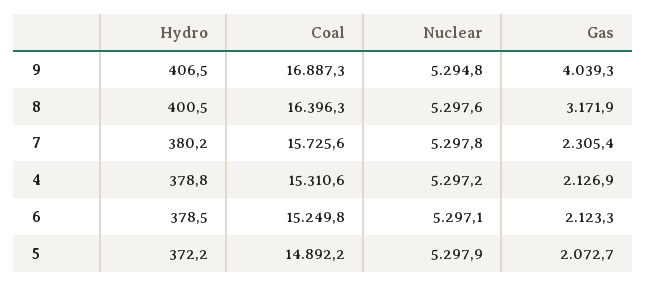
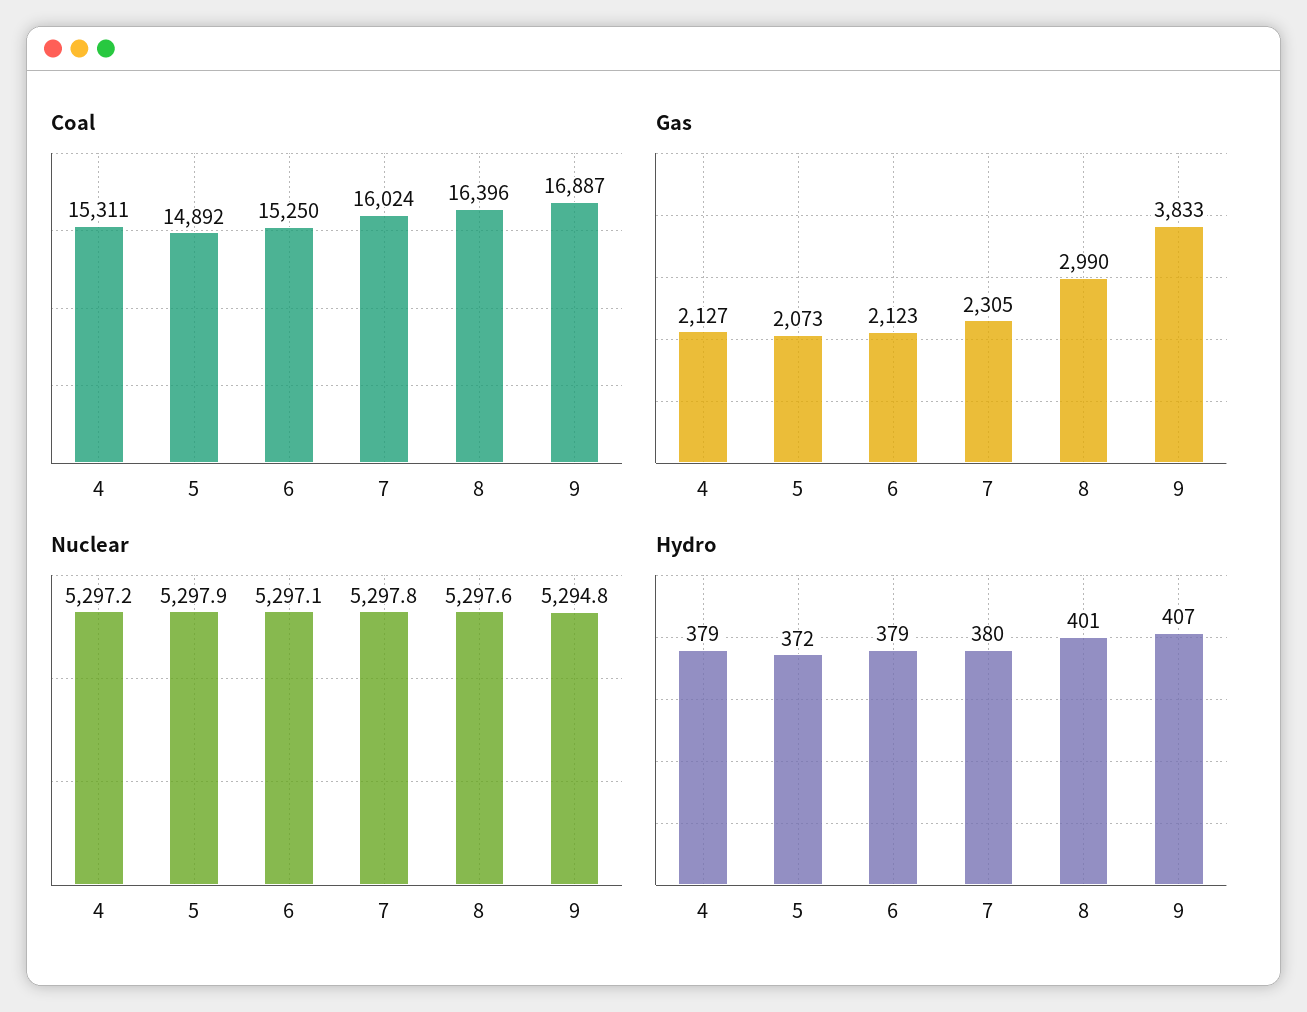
Gas, 9: 4039.3 -> 3833
Gas, 8: 3171.9 -> 2990
Coal, 7: 15725.6 -> 16024

